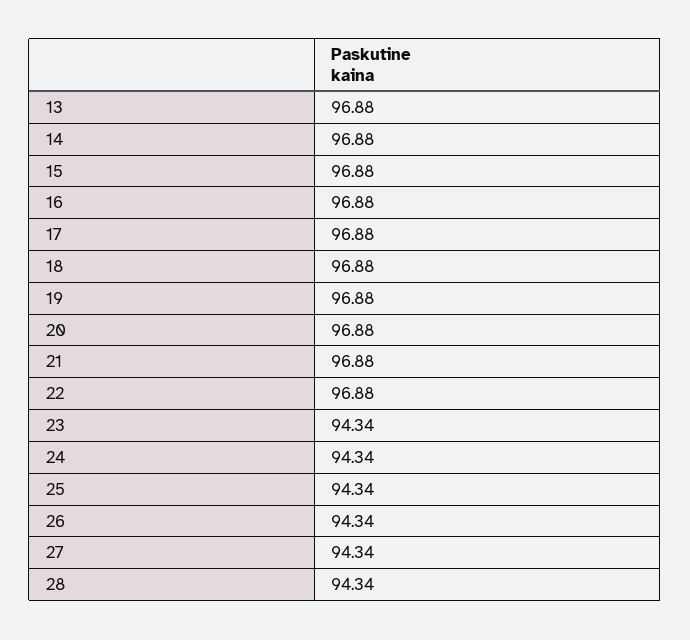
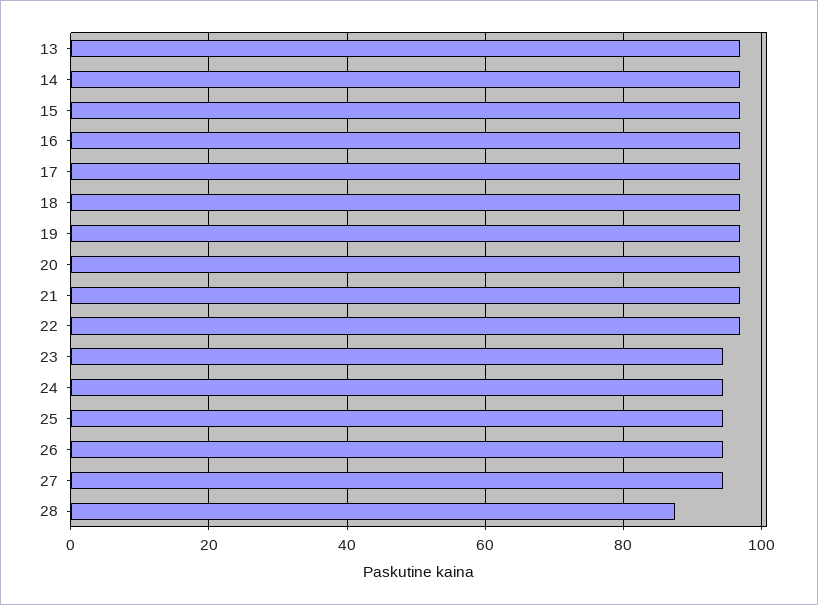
28: 94.34 -> 88

